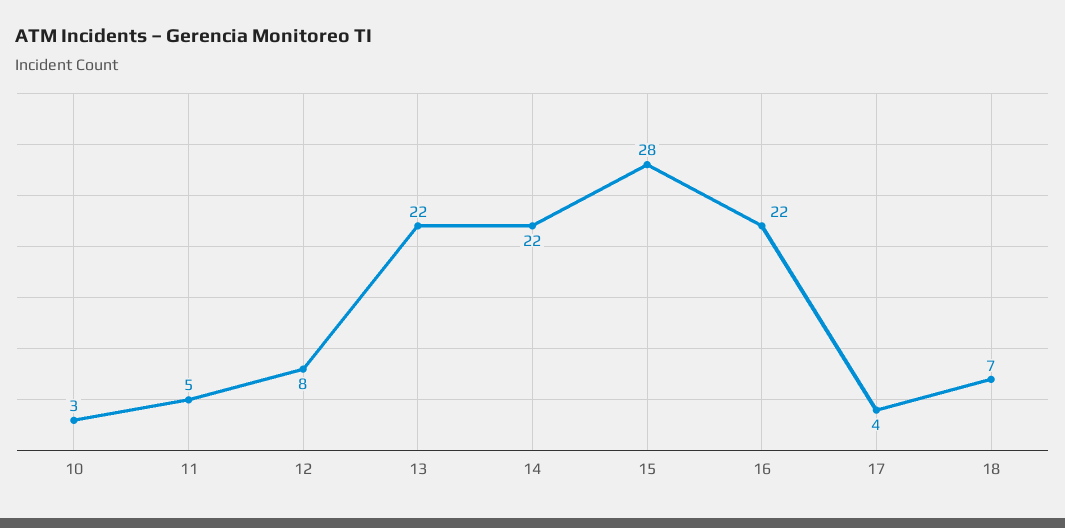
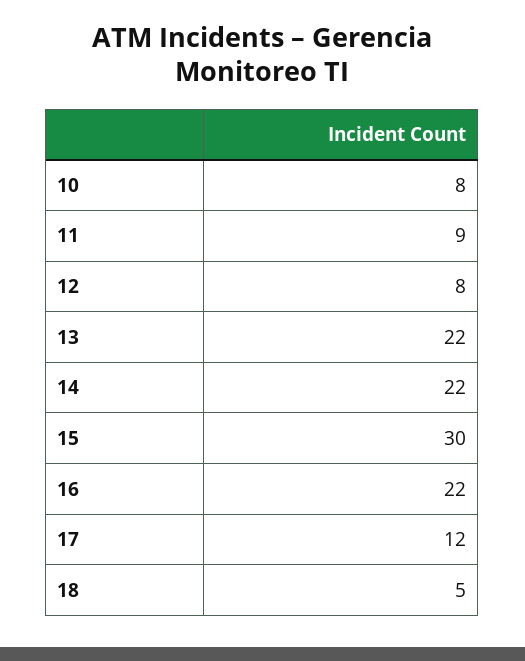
10: 3 -> 8
11: 5 -> 9
15: 28 -> 30
17: 4 -> 12
18: 7 -> 5

